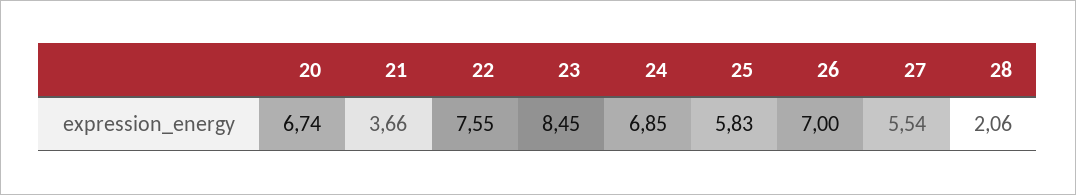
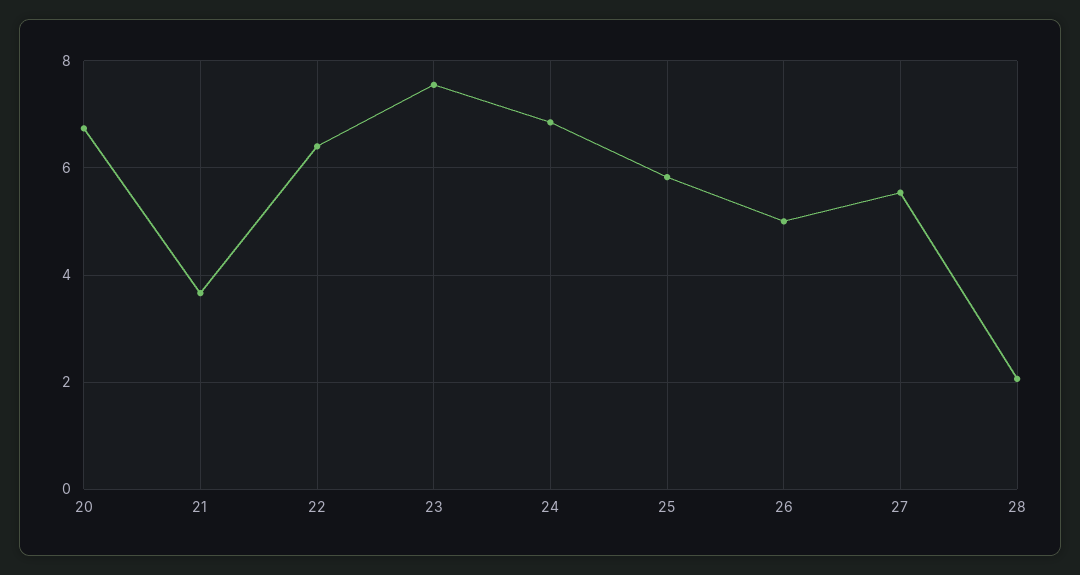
22: 7.55 -> 6.4
23: 8.45 -> 7.6
26: 7 -> 5

